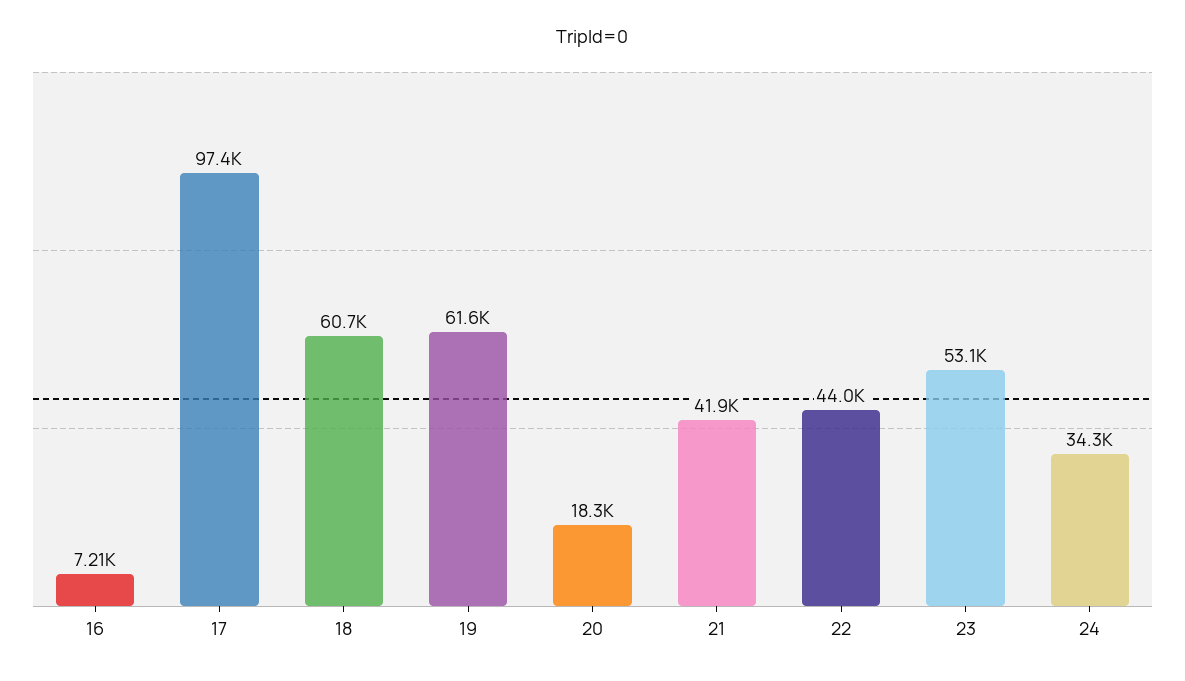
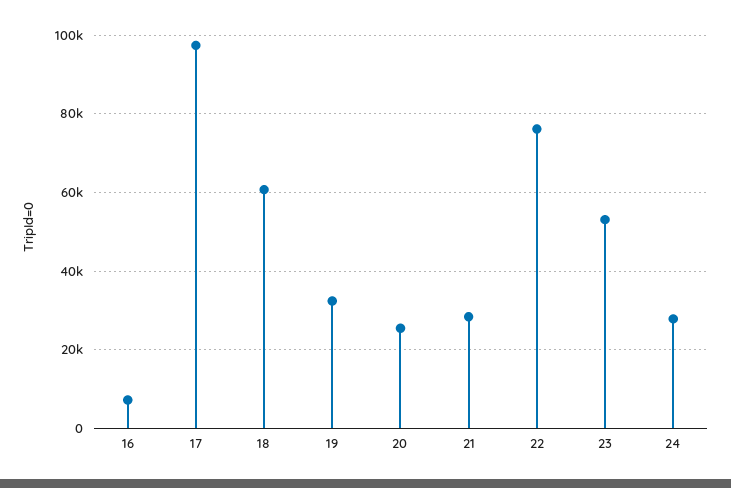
19: 61600 -> 32000
20: 18300 -> 26000
21: 41900 -> 28000
22: 44000 -> 76000
24: 34300 -> 28000

